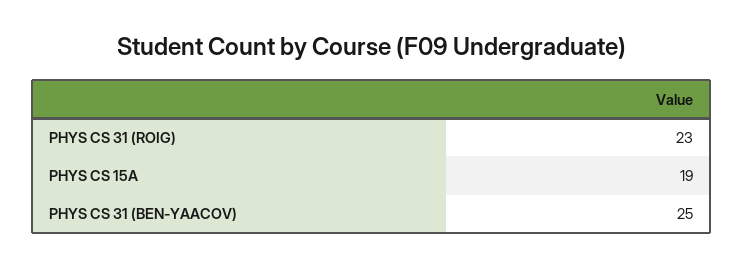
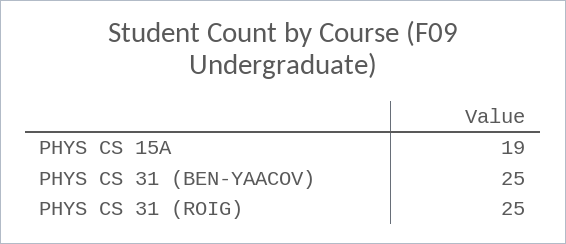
PHYS CS 31 (ROIG): 23 -> 25

